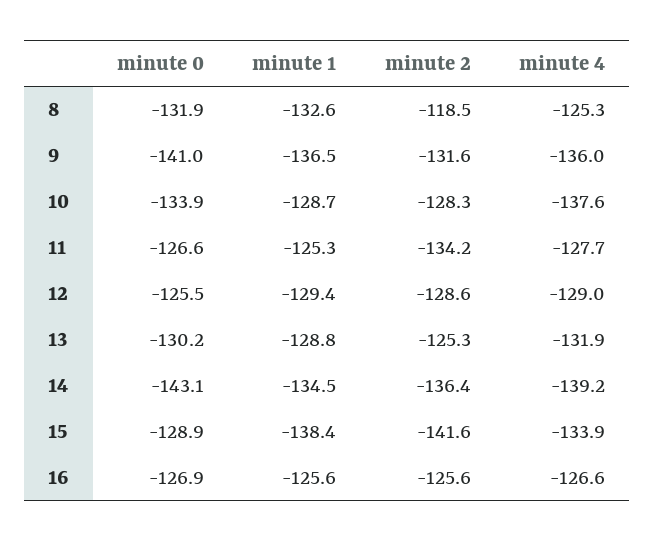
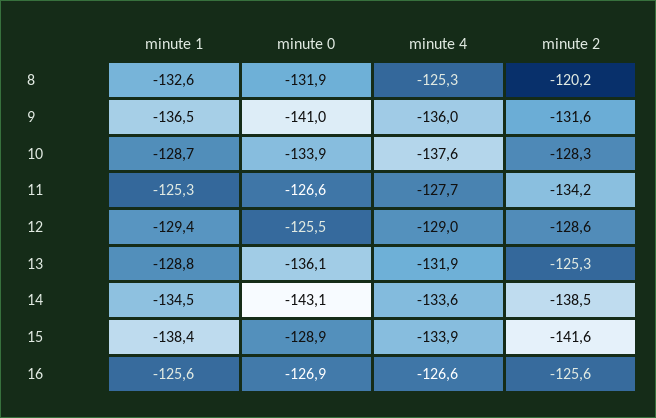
minute 2, 8: -118.5 -> -120.2
minute 0, 13: -130.2 -> -136.1
minute 2, 14: -136.4 -> -138.5
minute 4, 14: -139.2 -> -133.6

